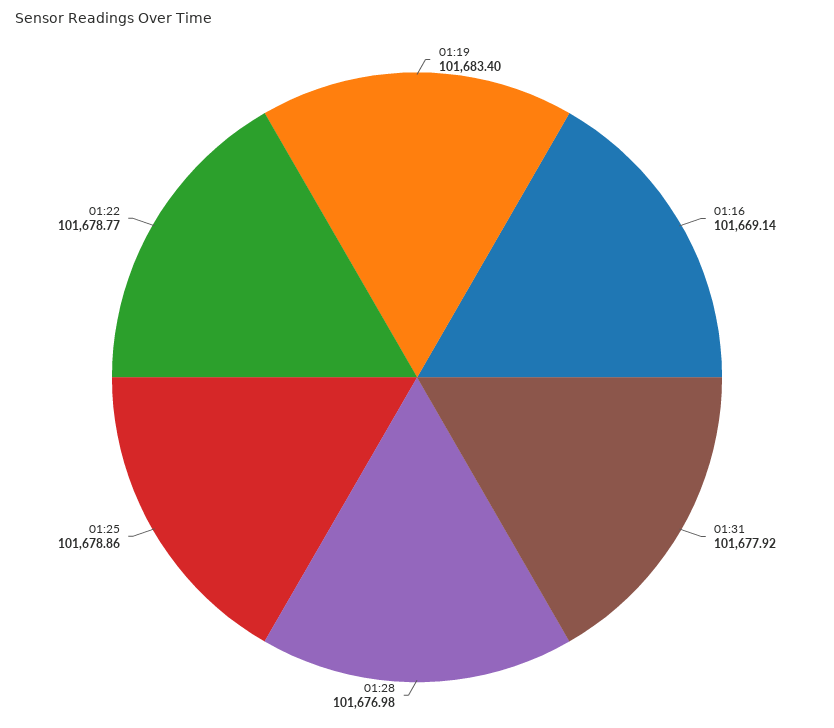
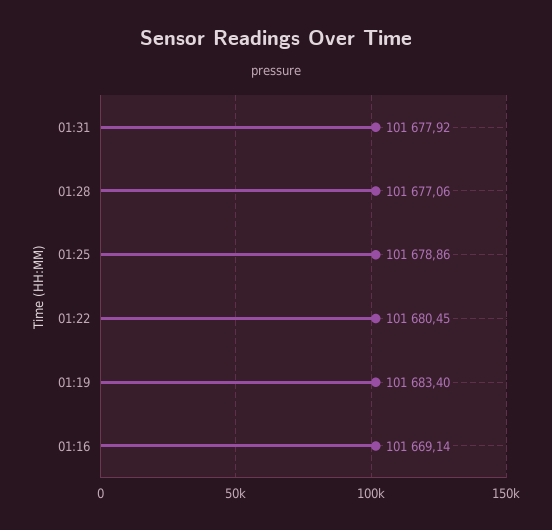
01:28: 101676.98 -> 101677.06
01:22: 101678.77 -> 101680.45

